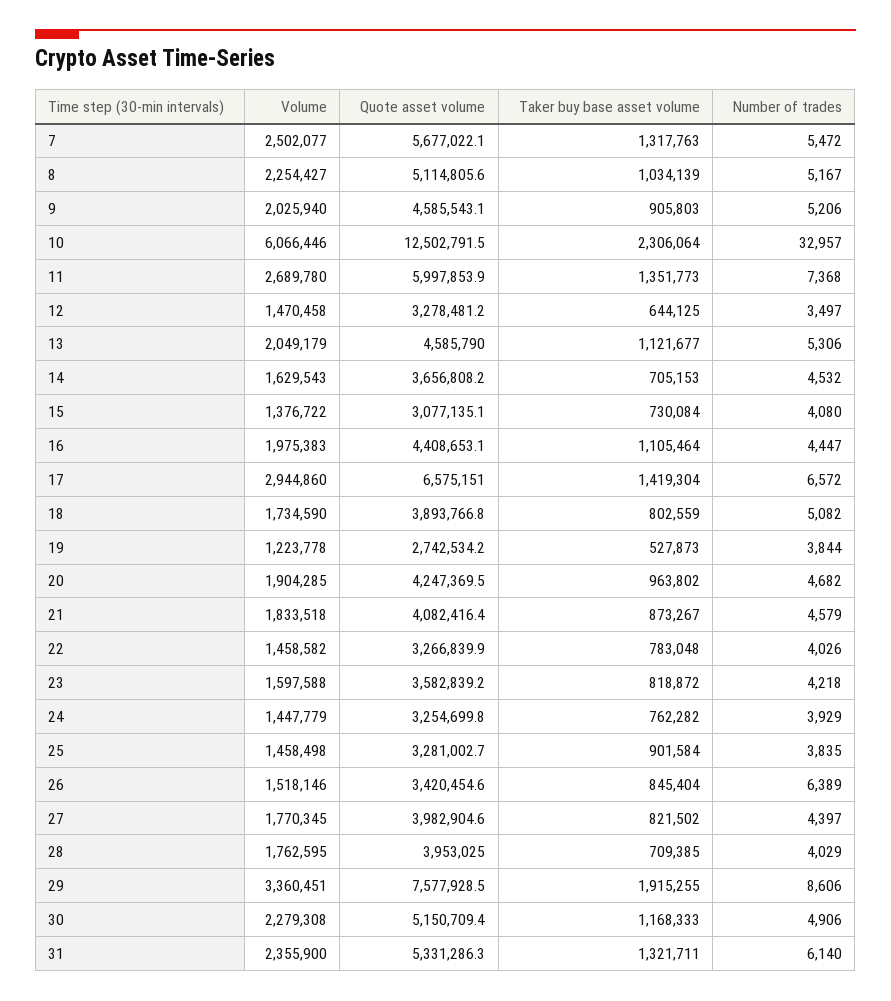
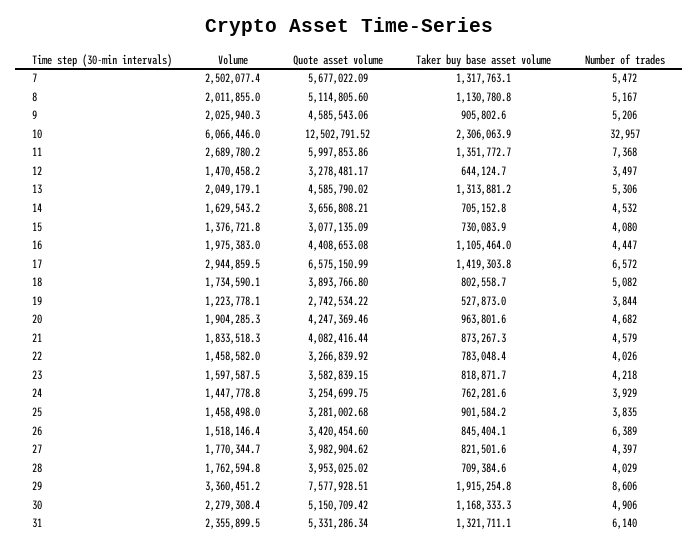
Volume, 8: 2254427 -> 2011855
Taker buy base asset volume, 8: 1034139 -> 1130780.8
Taker buy base asset volume, 13: 1121677 -> 1313881.2

